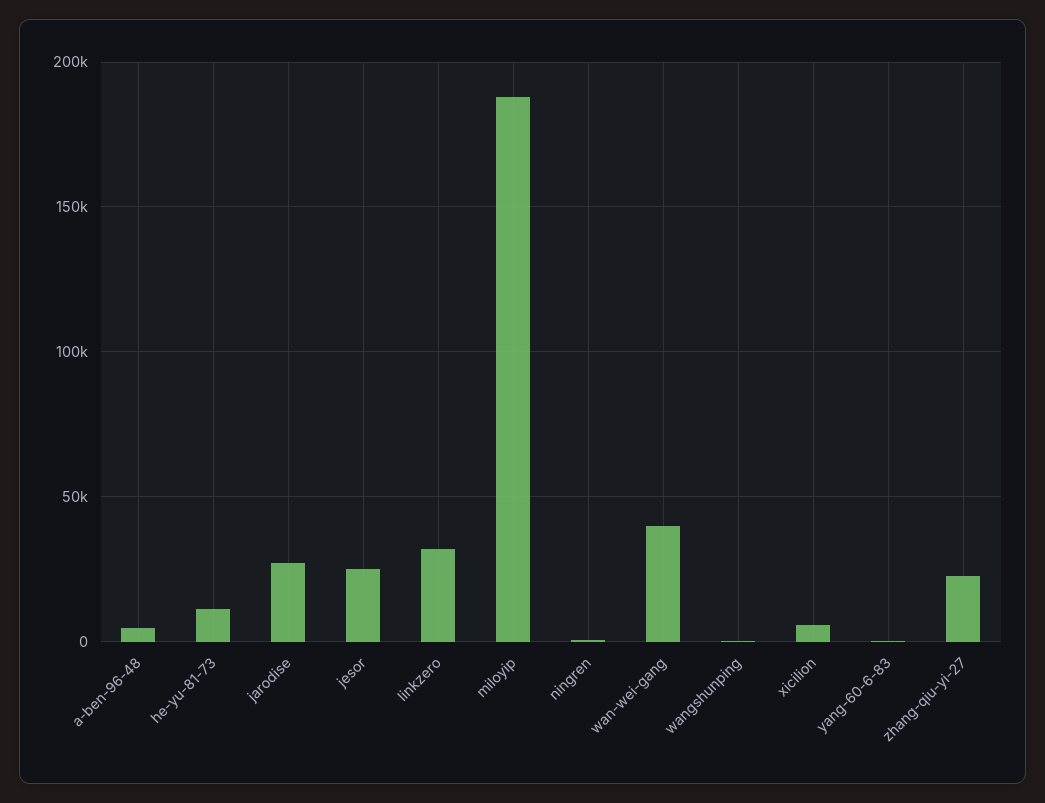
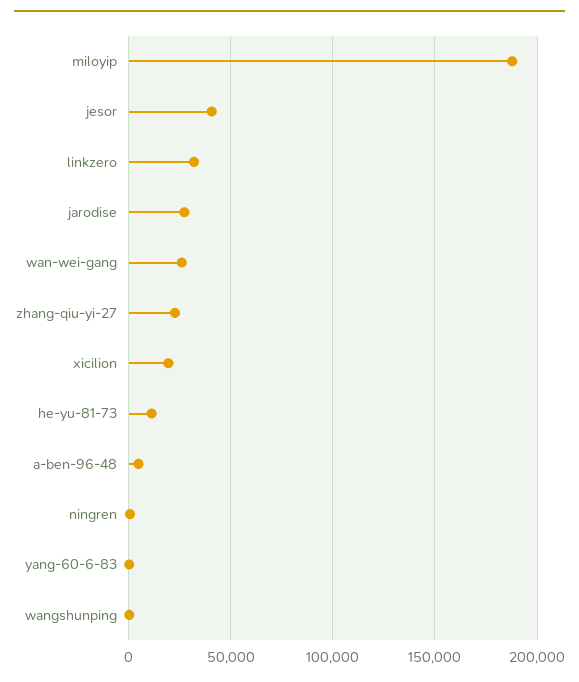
jesor: 25000 -> 40000
wan-wei-gang: 40000 -> 25000
xicilion: 5000 -> 20000

